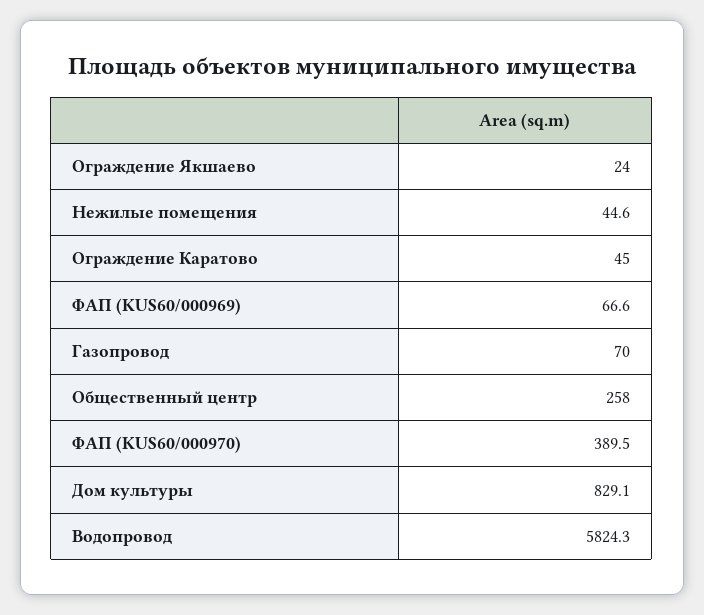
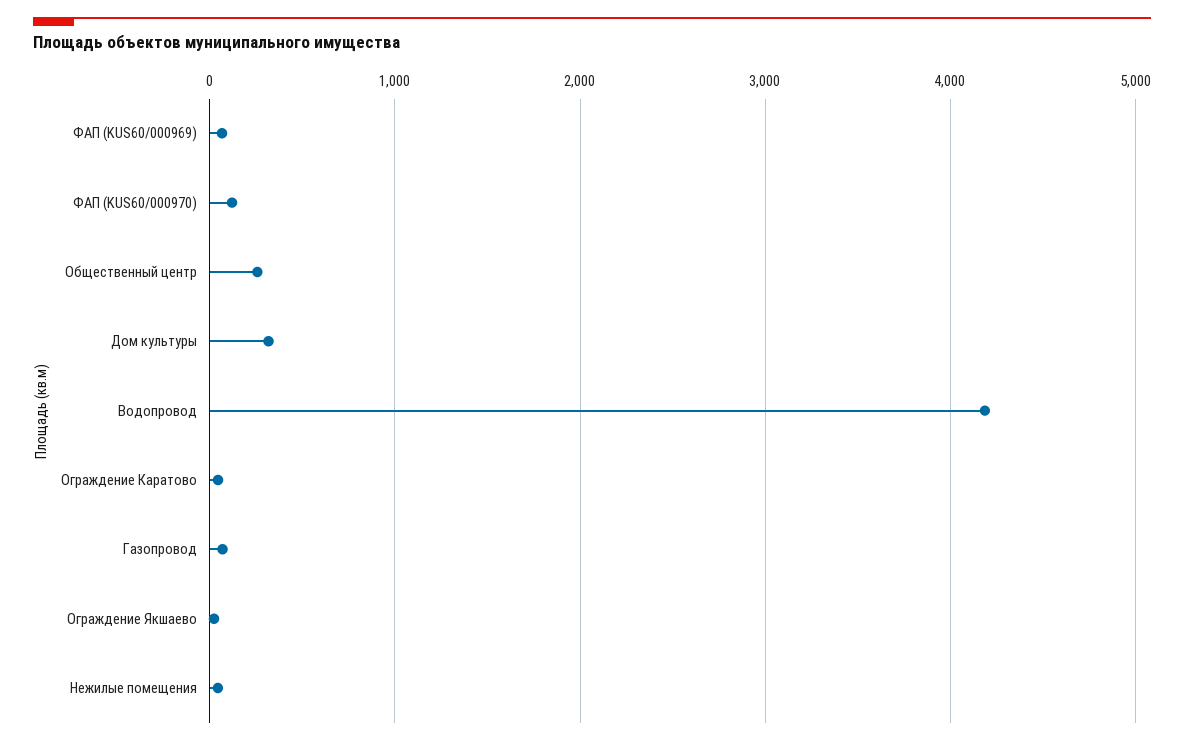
ФАП (KUS60/000970): 389.5 -> 100
Дом культуры: 829.1 -> 300
Водопровод: 5824.3 -> 4200

